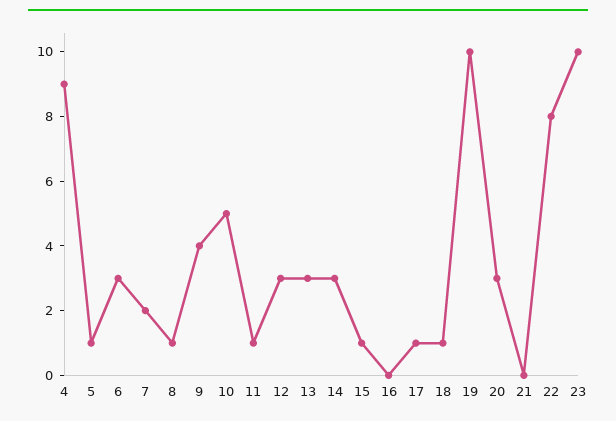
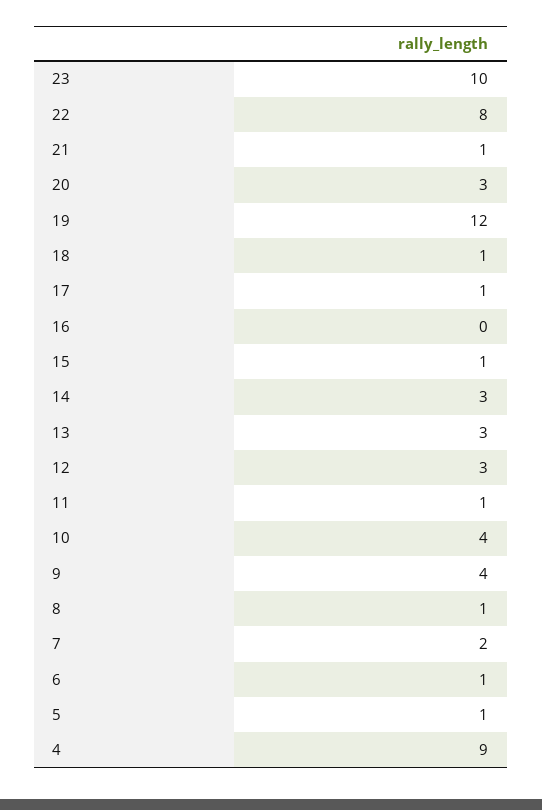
6: 3 -> 1
10: 5 -> 4
19: 10 -> 12
21: 0 -> 1

